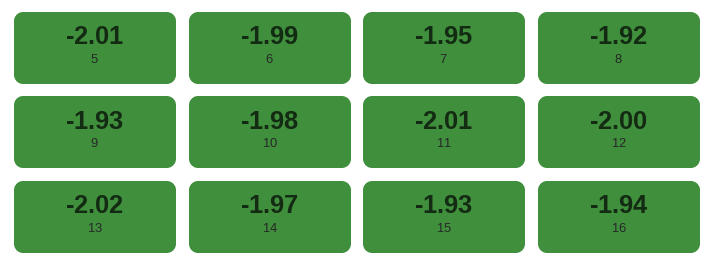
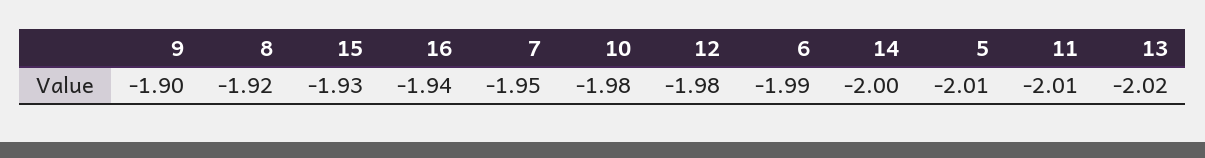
9: -1.93 -> -1.9
12: -2 -> -1.98
14: -1.97 -> -2

